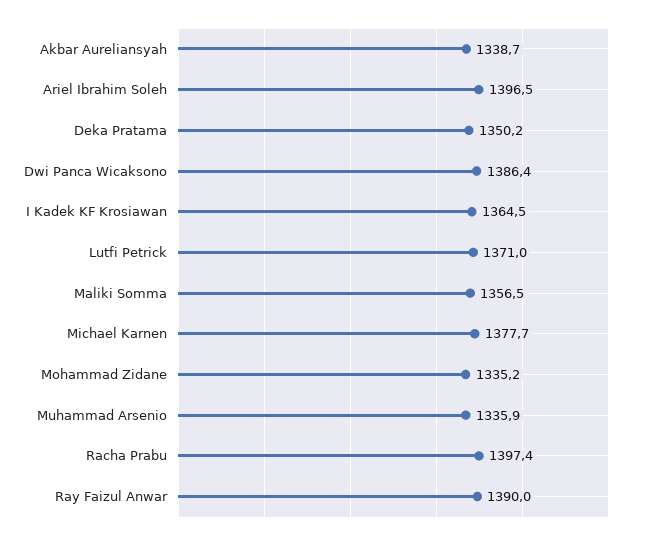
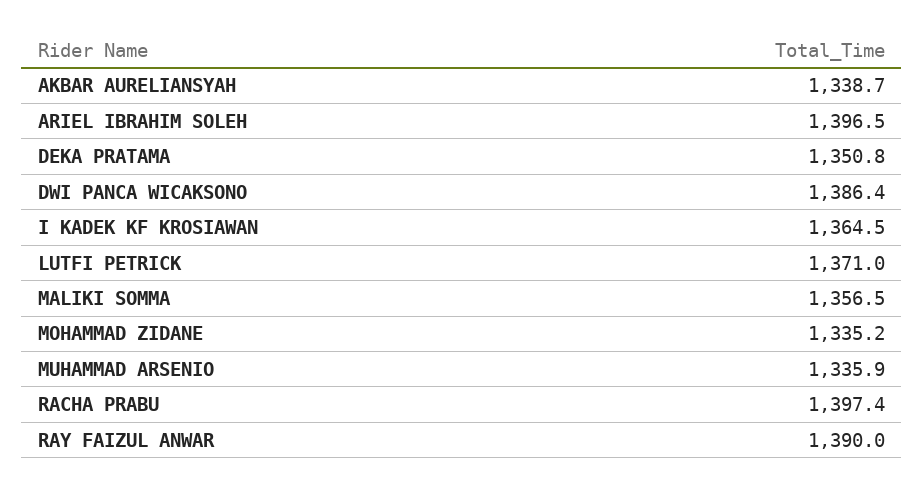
Deka Pratama: 1350.2 -> 1350.8
Michael Karnen: 1377.7 -> none

